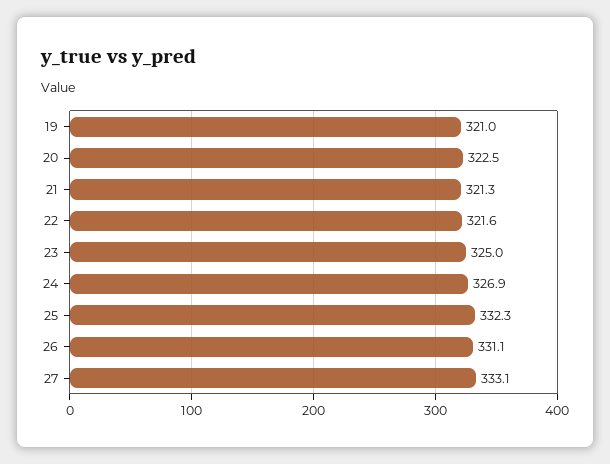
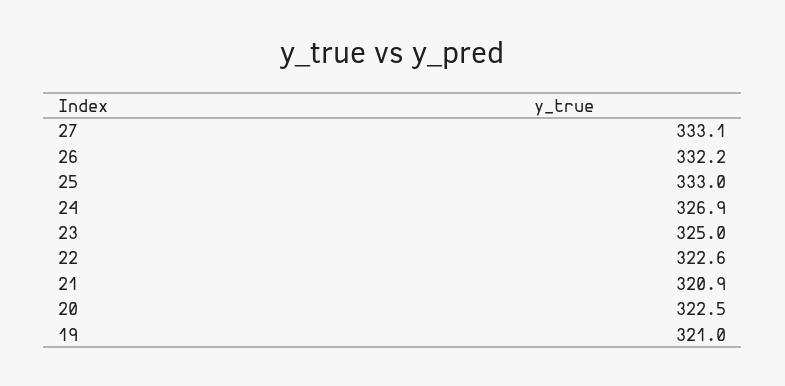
21: 321.3 -> 320.9
22: 321.6 -> 322.6
25: 332.3 -> 333
26: 331.1 -> 332.2

